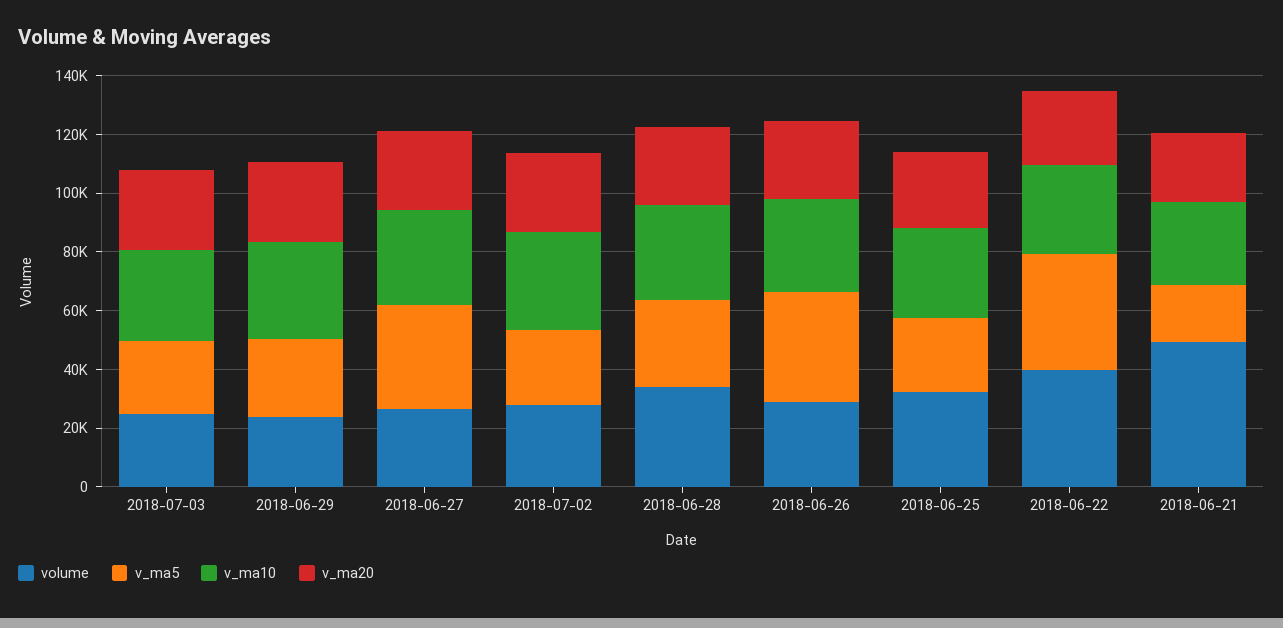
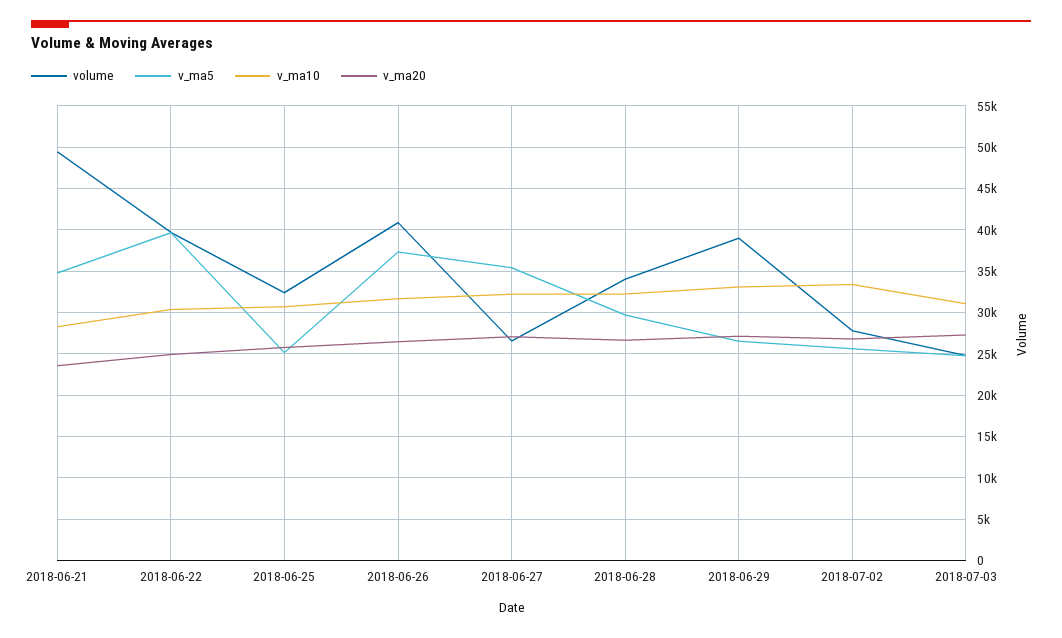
volume, 2018-06-29: 25000 -> 39000
volume, 2018-06-26: 30000 -> 41000
v_ma5, 2018-06-21: 20000 -> 35000

